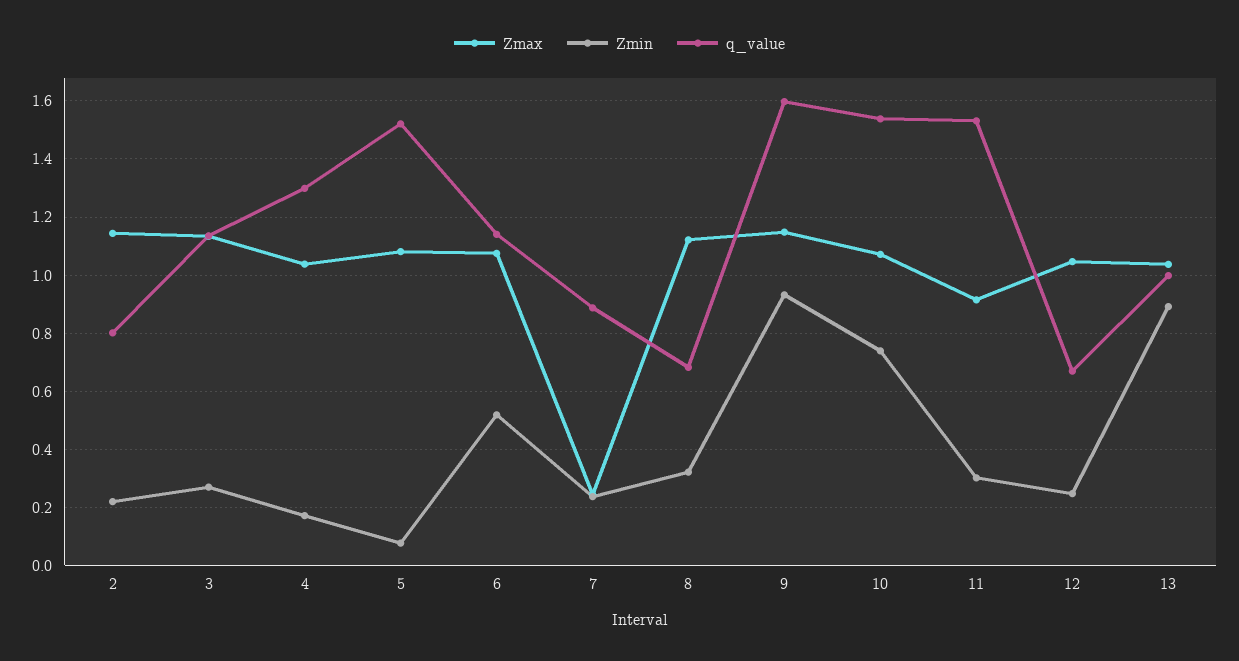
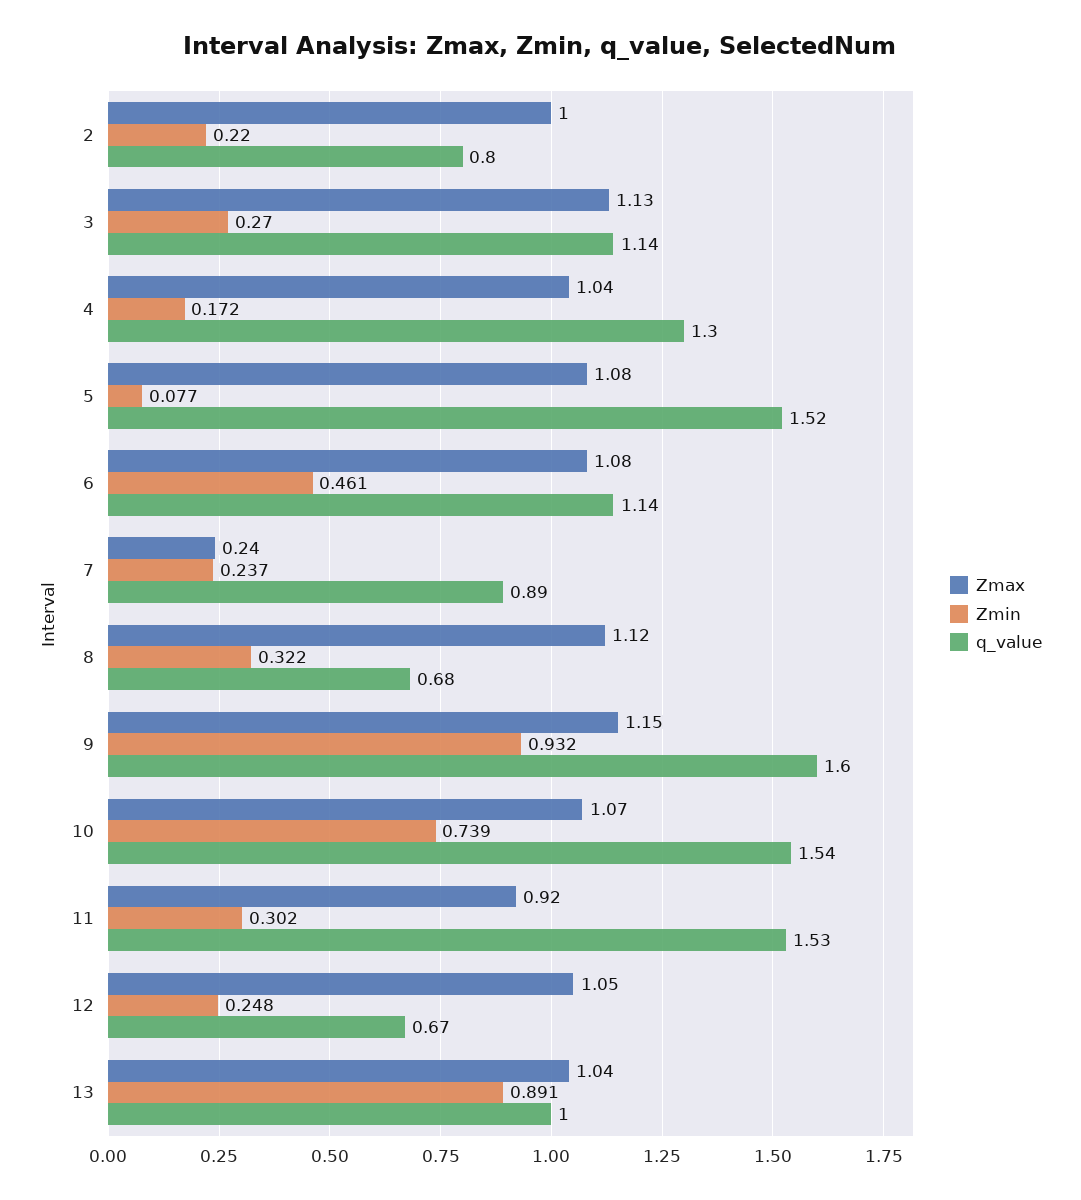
Zmax, 2: 1.15 -> 1
Zmin, 6: 0.525 -> 0.461

